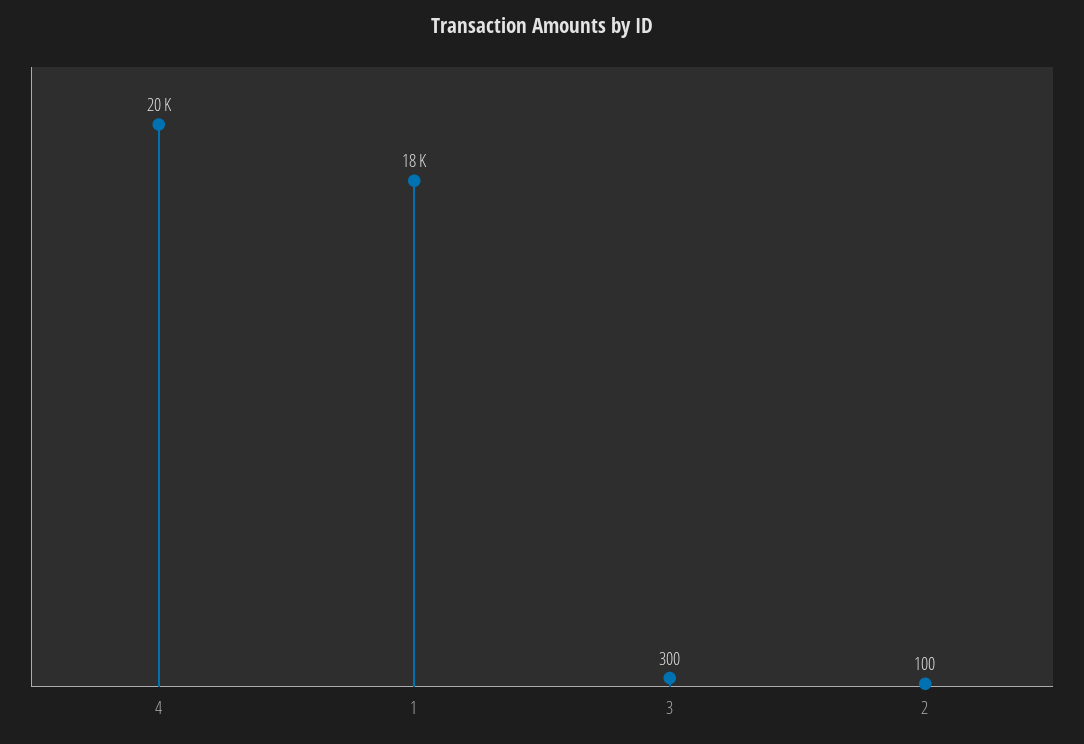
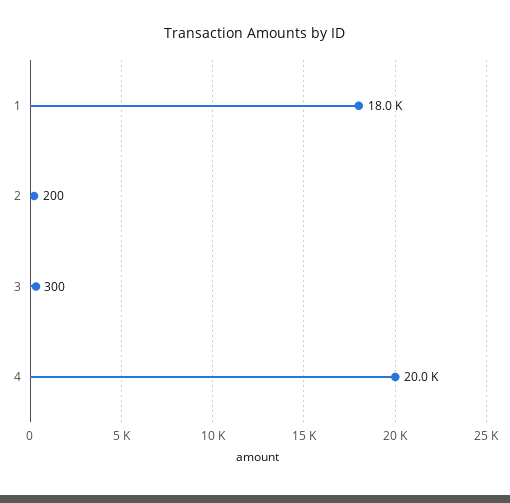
2: 100 -> 200

